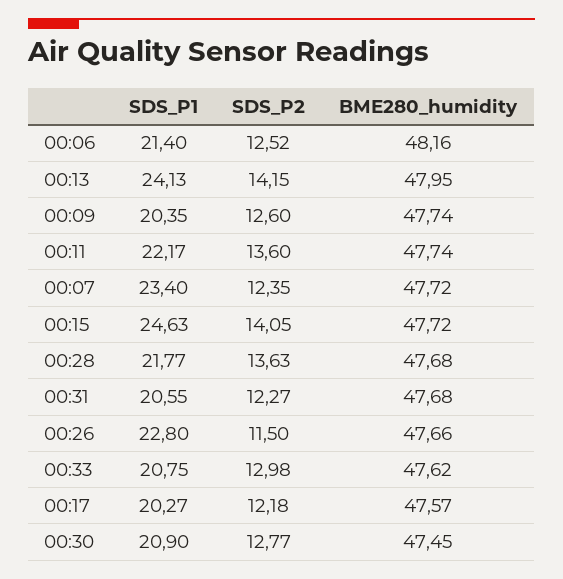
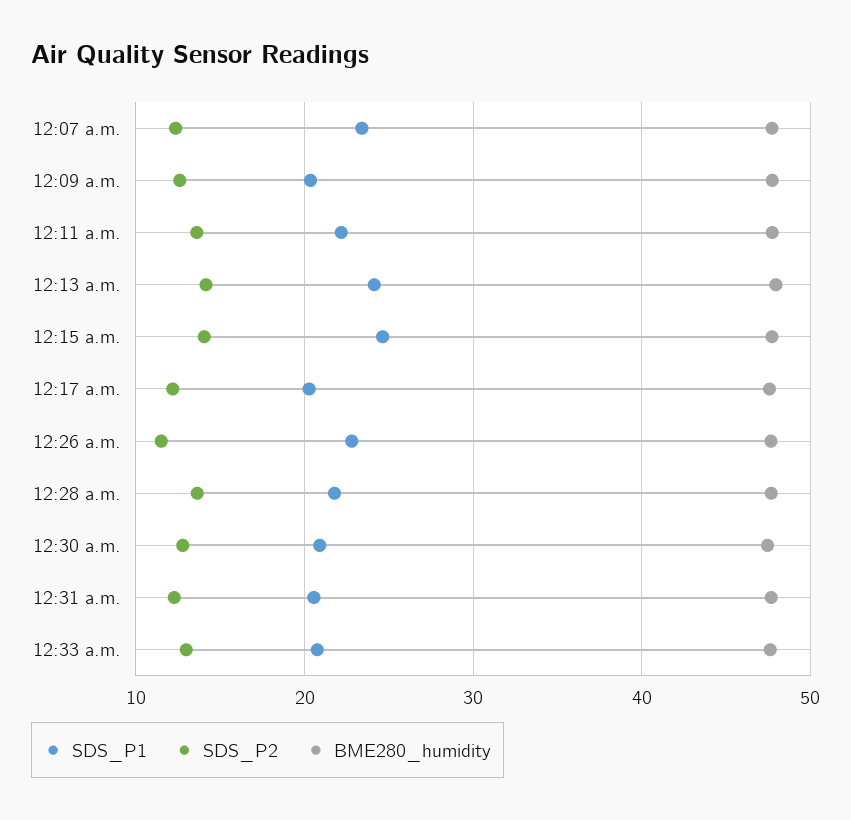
SDS_P1, 00:06: 21.4 -> none
SDS_P2, 00:06: 12.52 -> none
BME280_humidity, 00:06: 48.16 -> none

